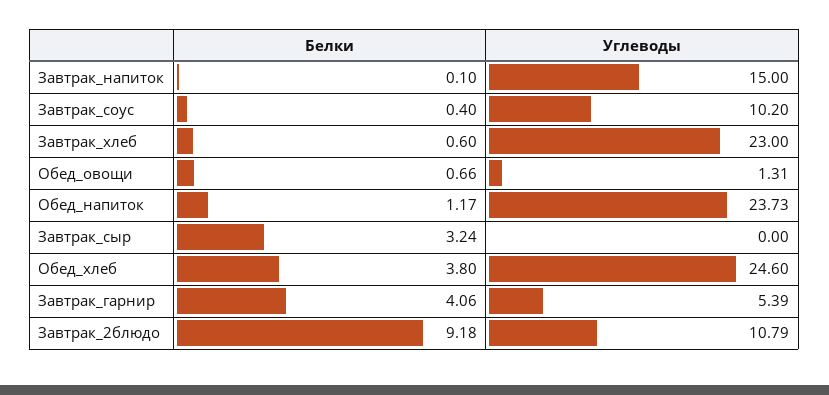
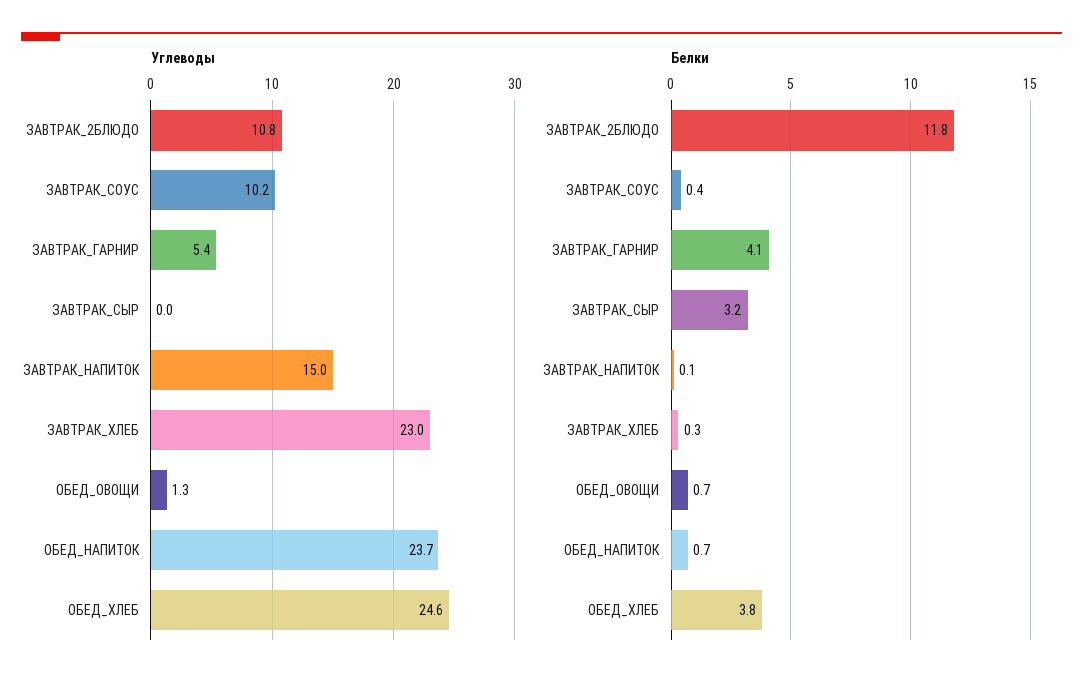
Белки, Завтрак_хлеб: 0.6 -> 0.3
Белки, Обед_напиток: 1.17 -> 0.7
Белки, Завтрак_2блюдо: 9.18 -> 11.8

